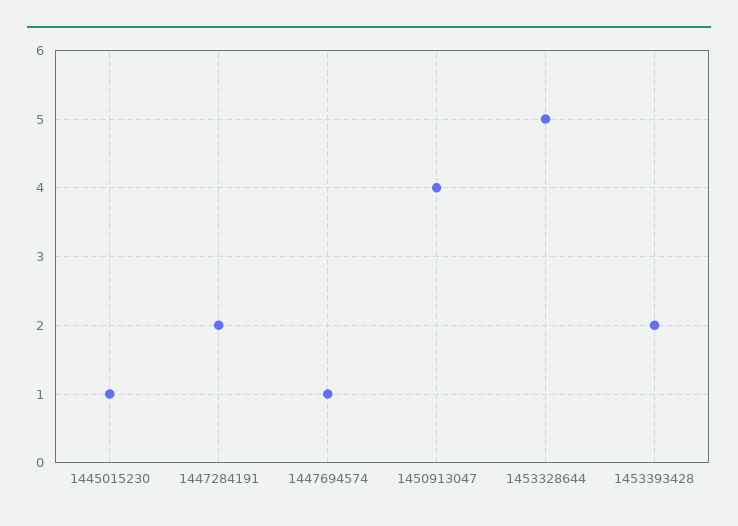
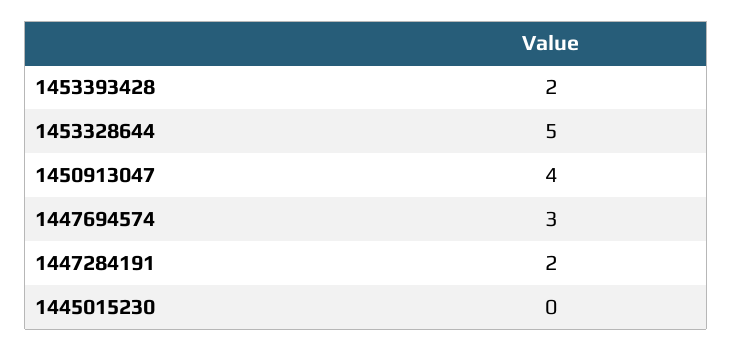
1445015230: 1 -> 0
1447694574: 1 -> 3

